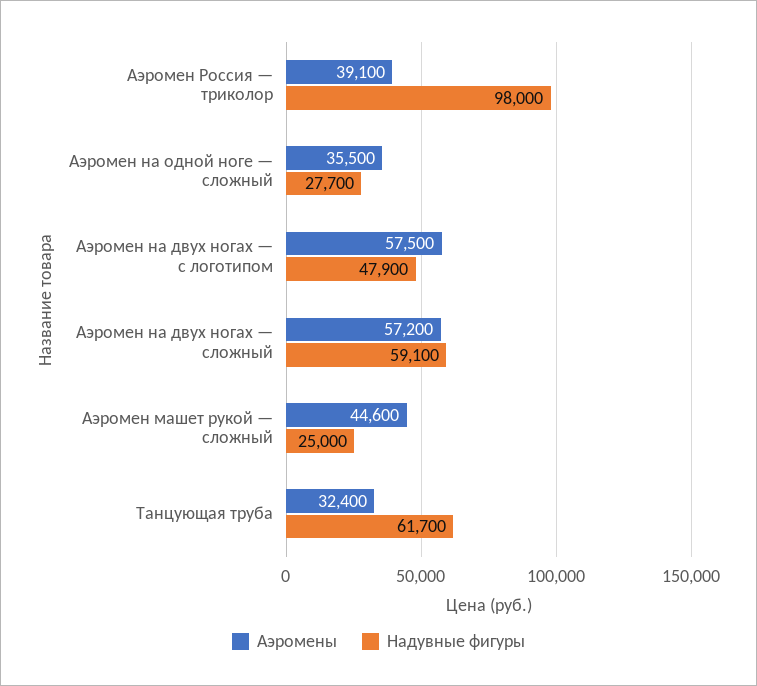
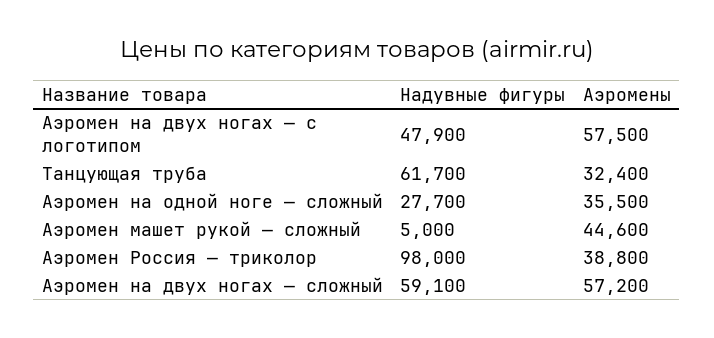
Аэромены, Аэромен Россия — триколор: 39100 -> 38800
Надувные фигуры, Аэромен машет рукой — сложный: 25000 -> 5000

